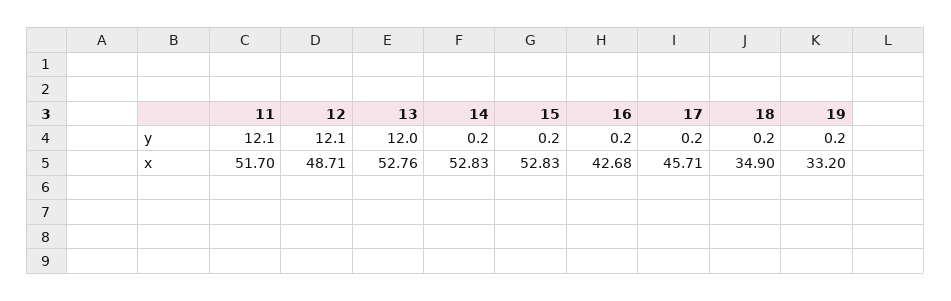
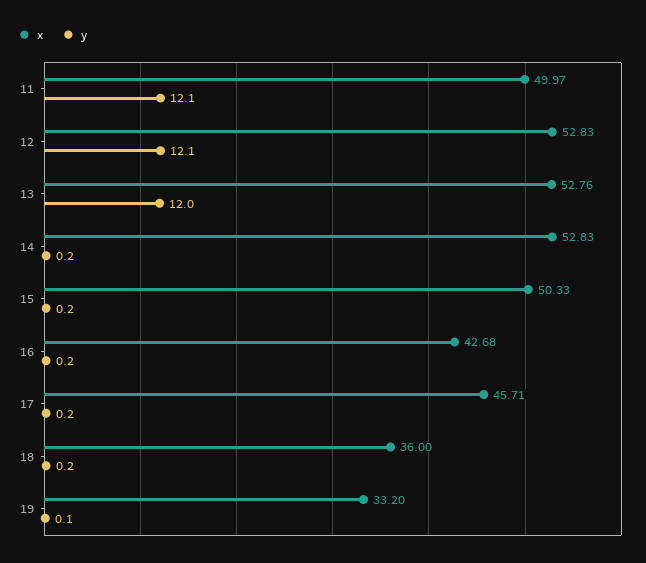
y, 19: 0.2 -> 0.1
x, 11: 51.7 -> 49.97
x, 12: 48.71 -> 52.83
x, 15: 52.83 -> 50.33
x, 18: 34.9 -> 36

